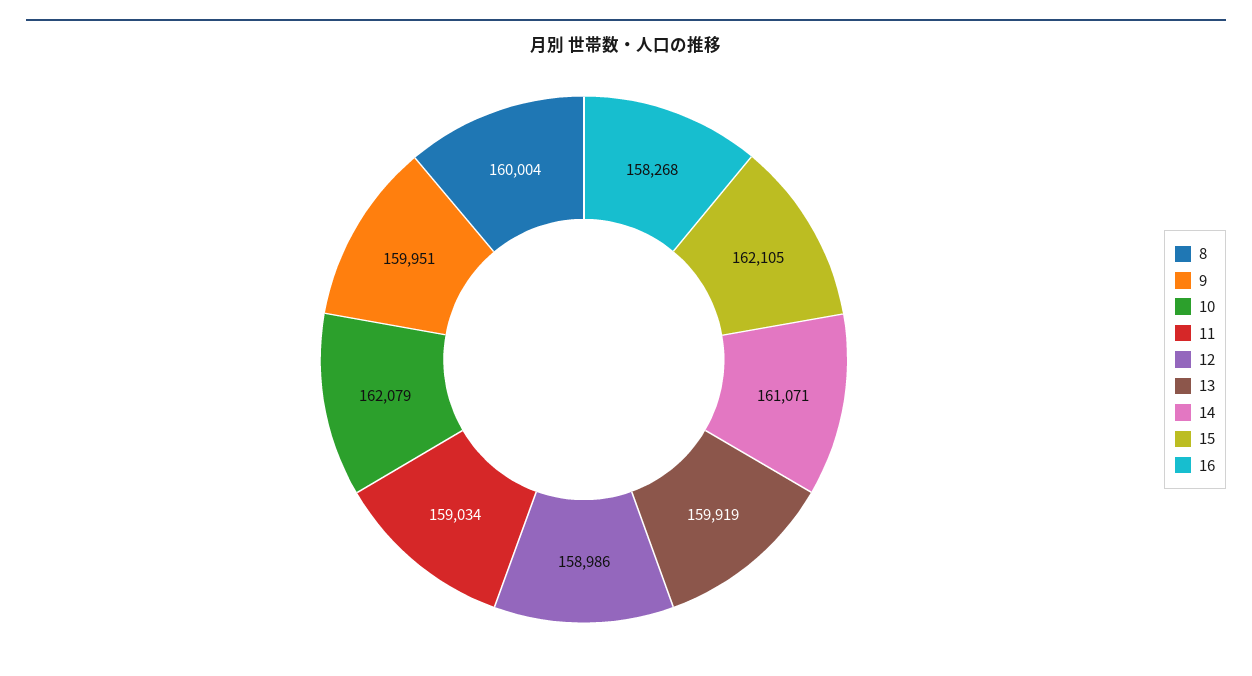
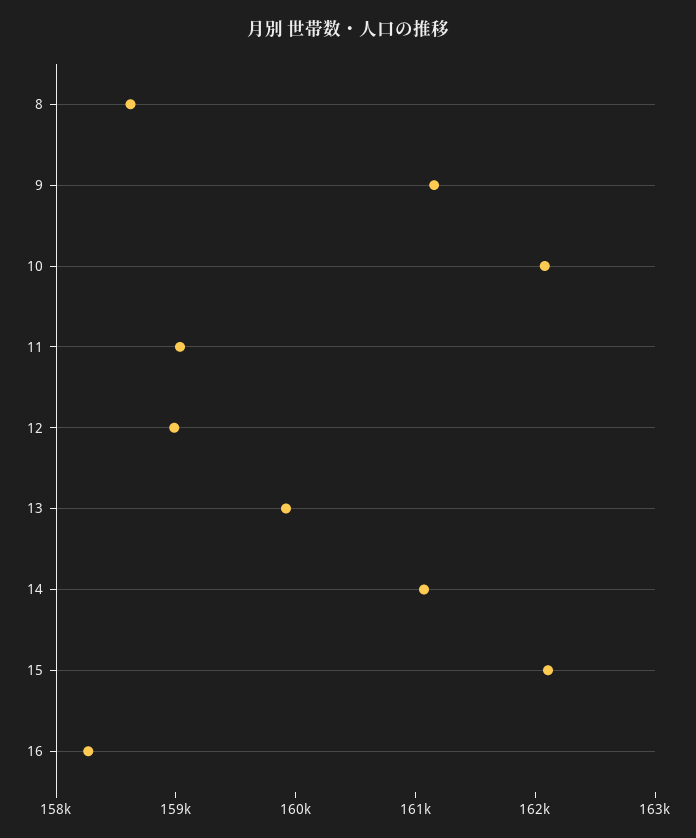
8: 160004 -> 158600
9: 159951 -> 161200

